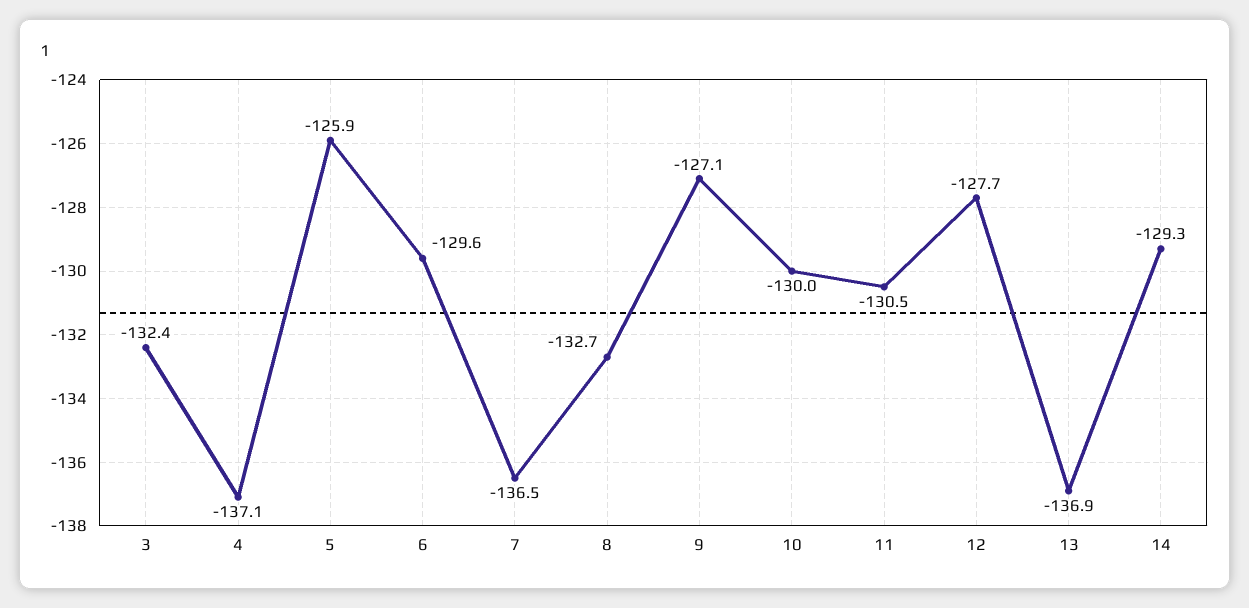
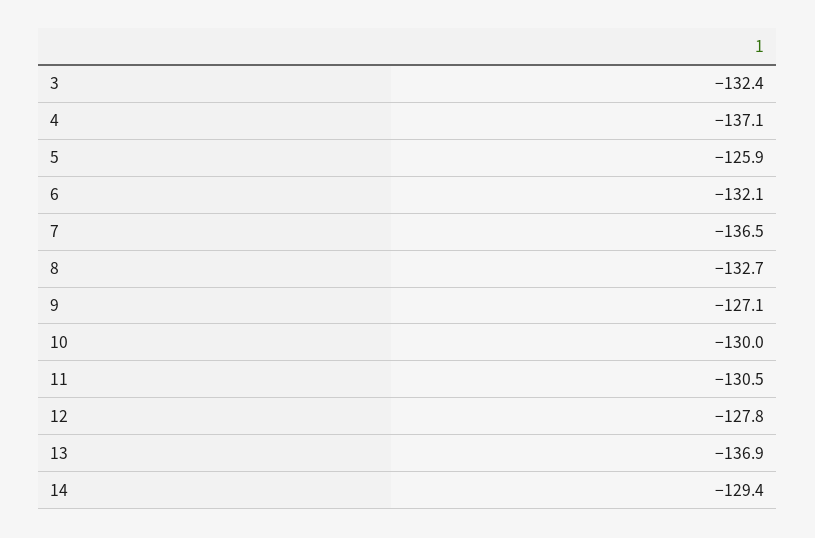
6: -129.6 -> -132.1
12: -127.7 -> -127.8
14: -129.3 -> -129.4

